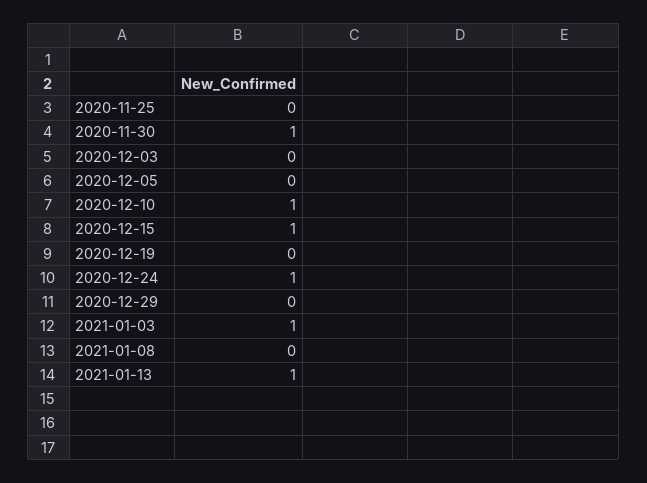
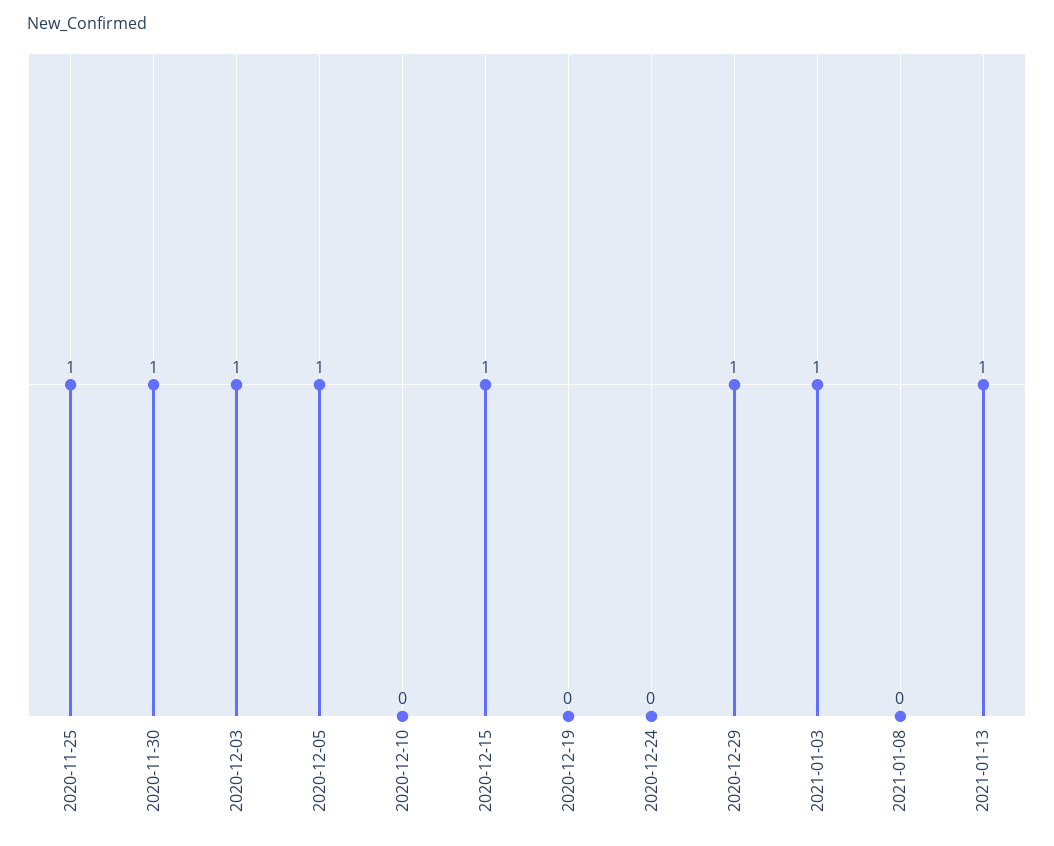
2020-11-25: 0 -> 1
2020-12-03: 0 -> 1
2020-12-05: 0 -> 1
2020-12-10: 1 -> 0
2020-12-24: 1 -> 0
2020-12-29: 0 -> 1

